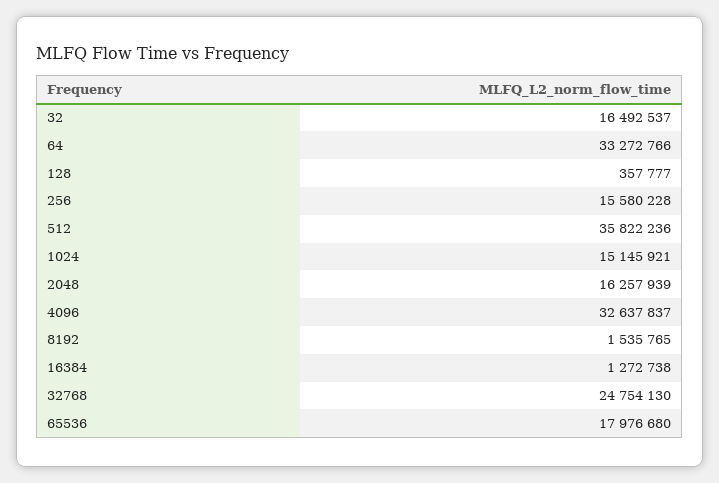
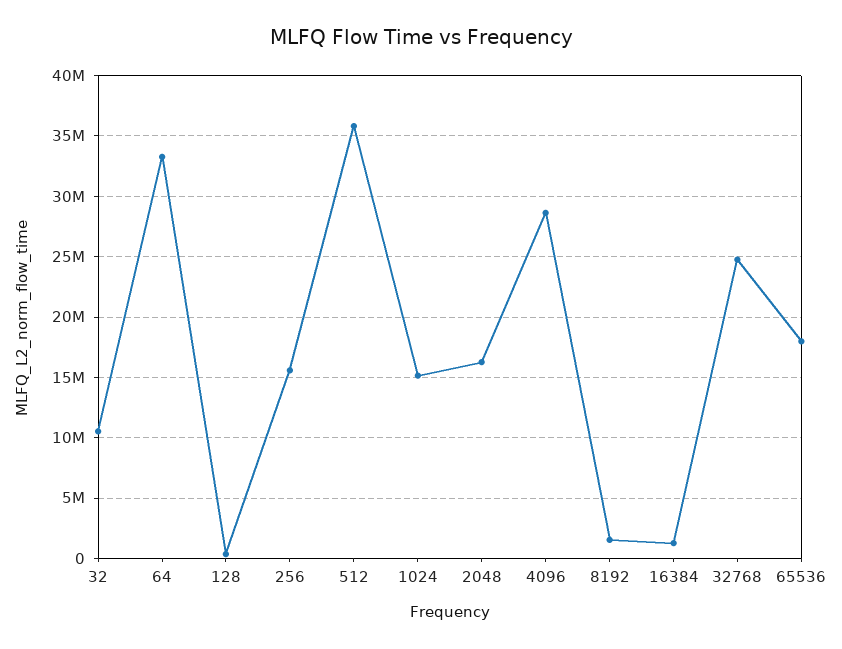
32: 16492537 -> 10500000
4096: 32637837 -> 28500000

